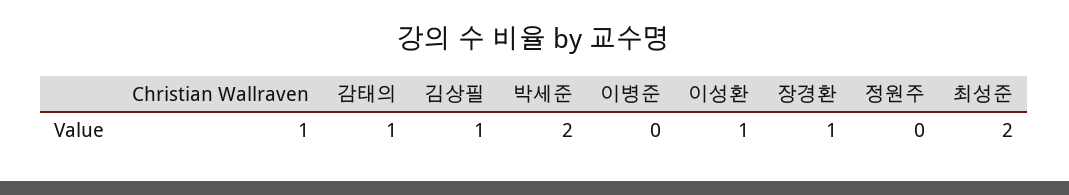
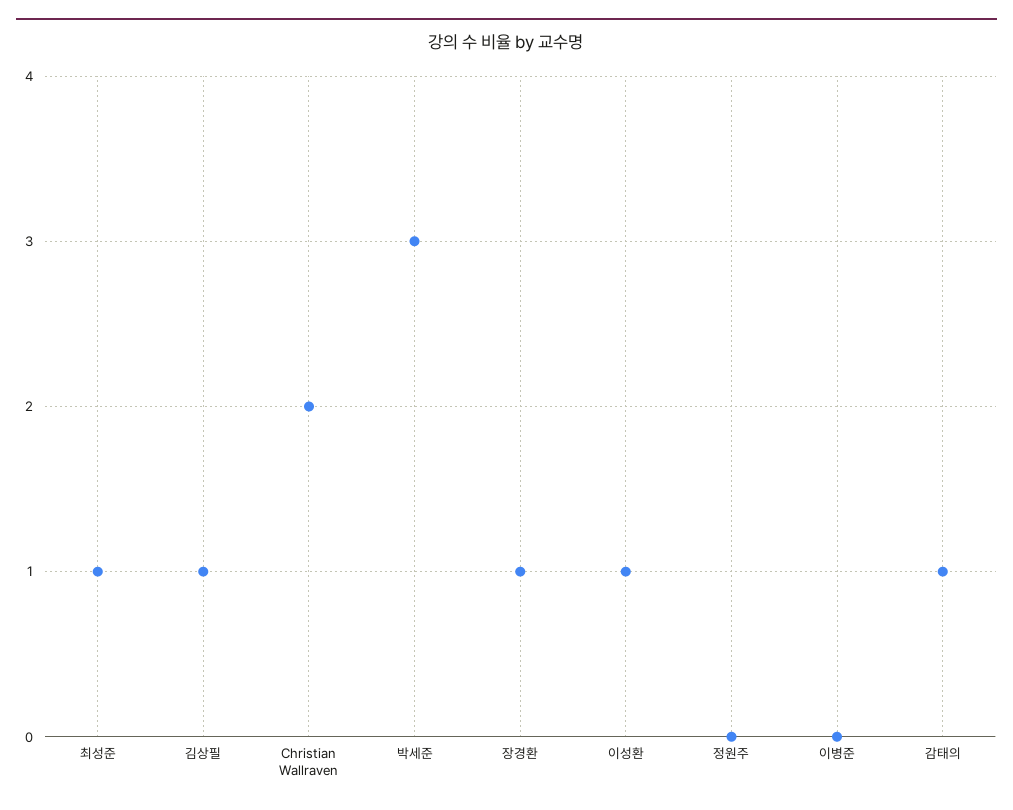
Christian Wallraven: 1 -> 2
박세준: 2 -> 3
최성준: 2 -> 1

